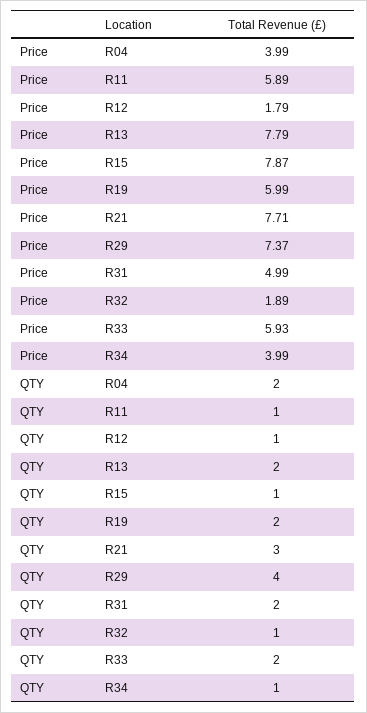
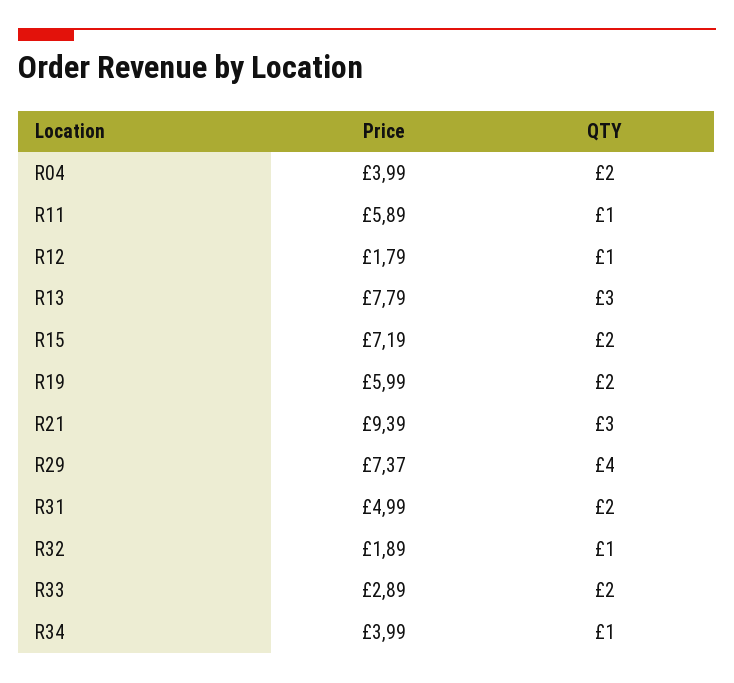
Price, R15: 7.87 -> 7.19
Price, R21: 7.71 -> 9.39
Price, R33: 5.93 -> 2.89
QTY, R13: 2 -> 3
QTY, R15: 1 -> 2

